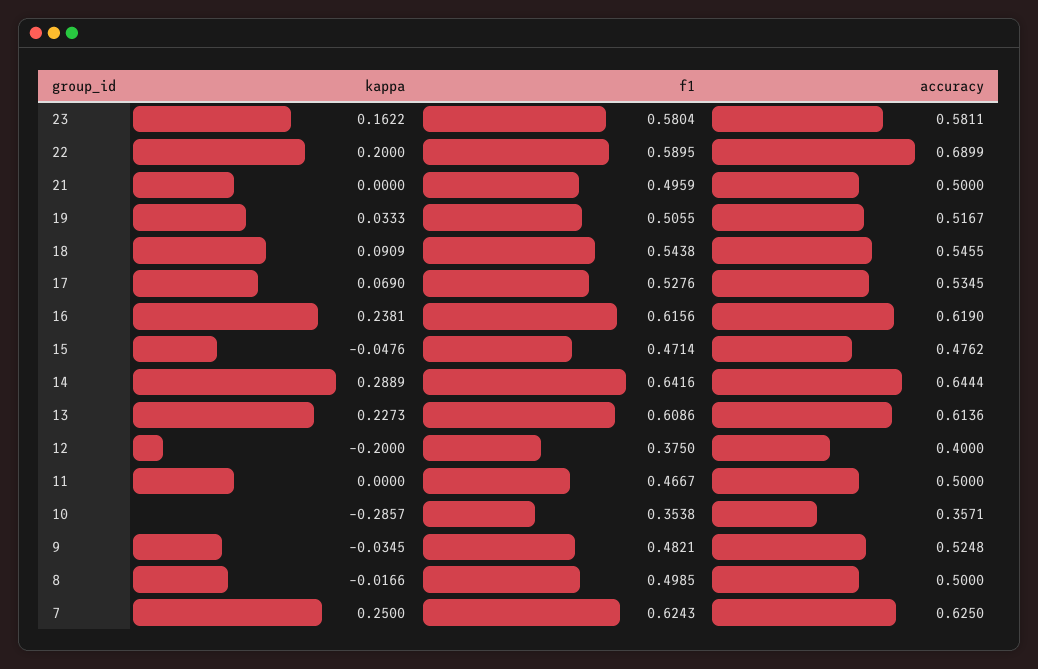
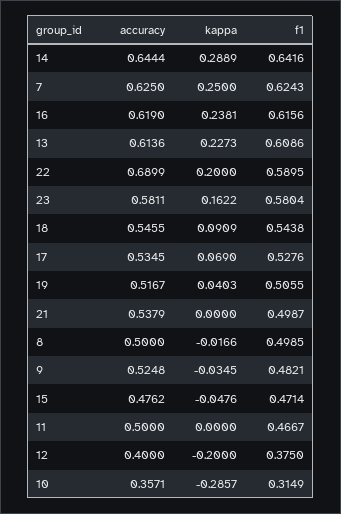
f1, 21: 0.4959 -> 0.4987
accuracy, 21: 0.5 -> 0.5379
kappa, 19: 0.0333 -> 0.0403
f1, 10: 0.3538 -> 0.3149

